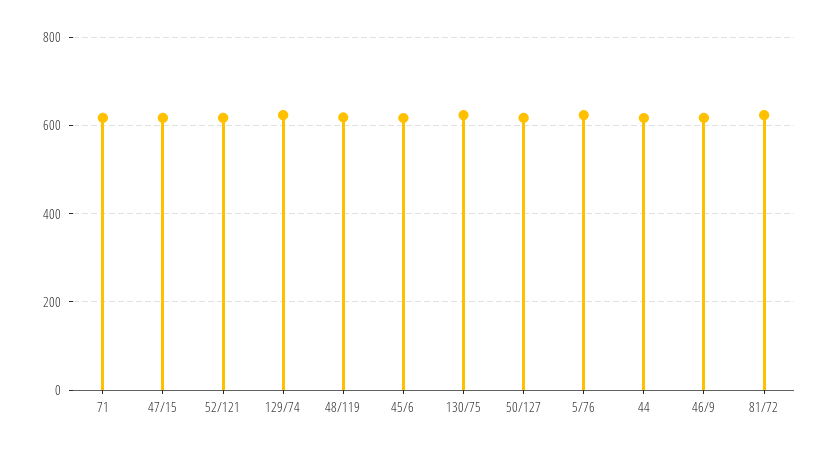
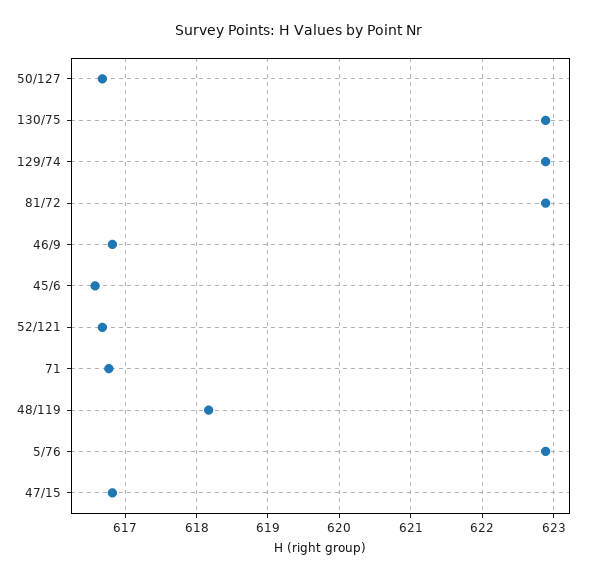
44: 620 -> none

